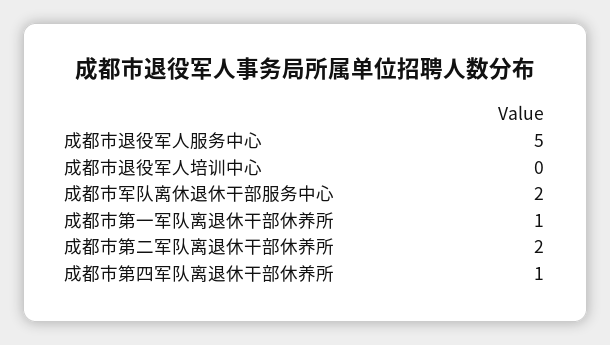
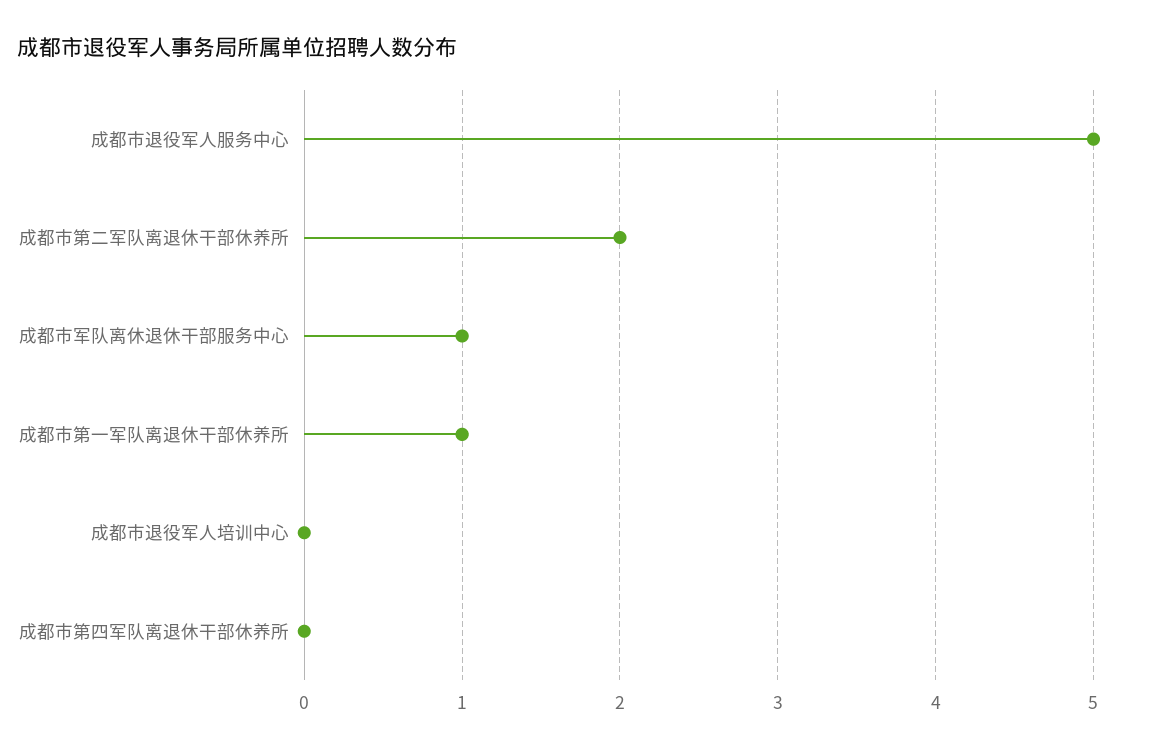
成都市军队离休退休干部服务中心: 2 -> 1
成都市第四军队离退休干部休养所: 1 -> 0

